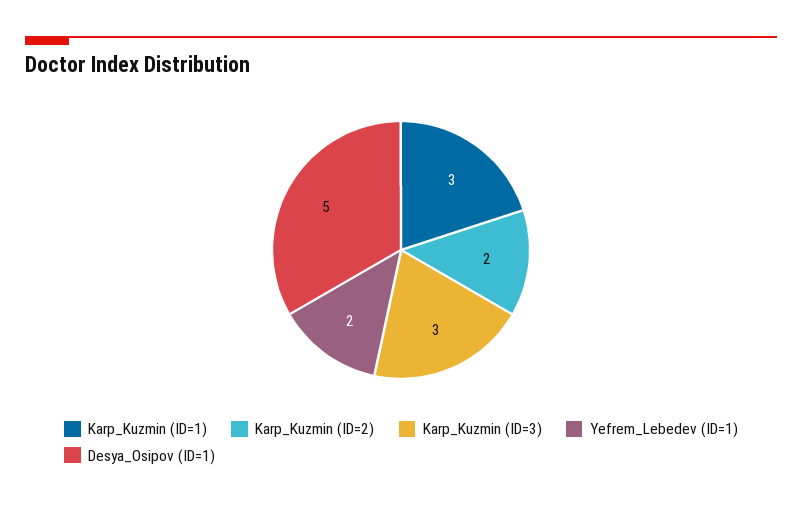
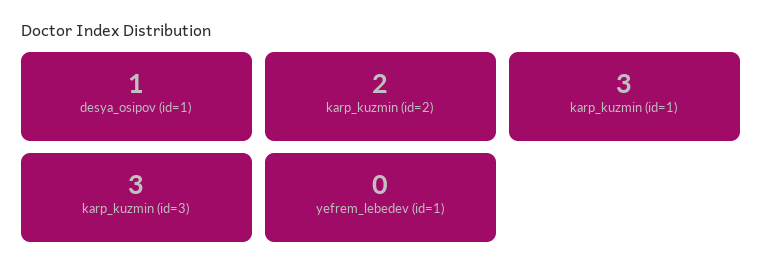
Yefrem_Lebedev (ID=1): 2 -> 0
Desya_Osipov (ID=1): 5 -> 1

